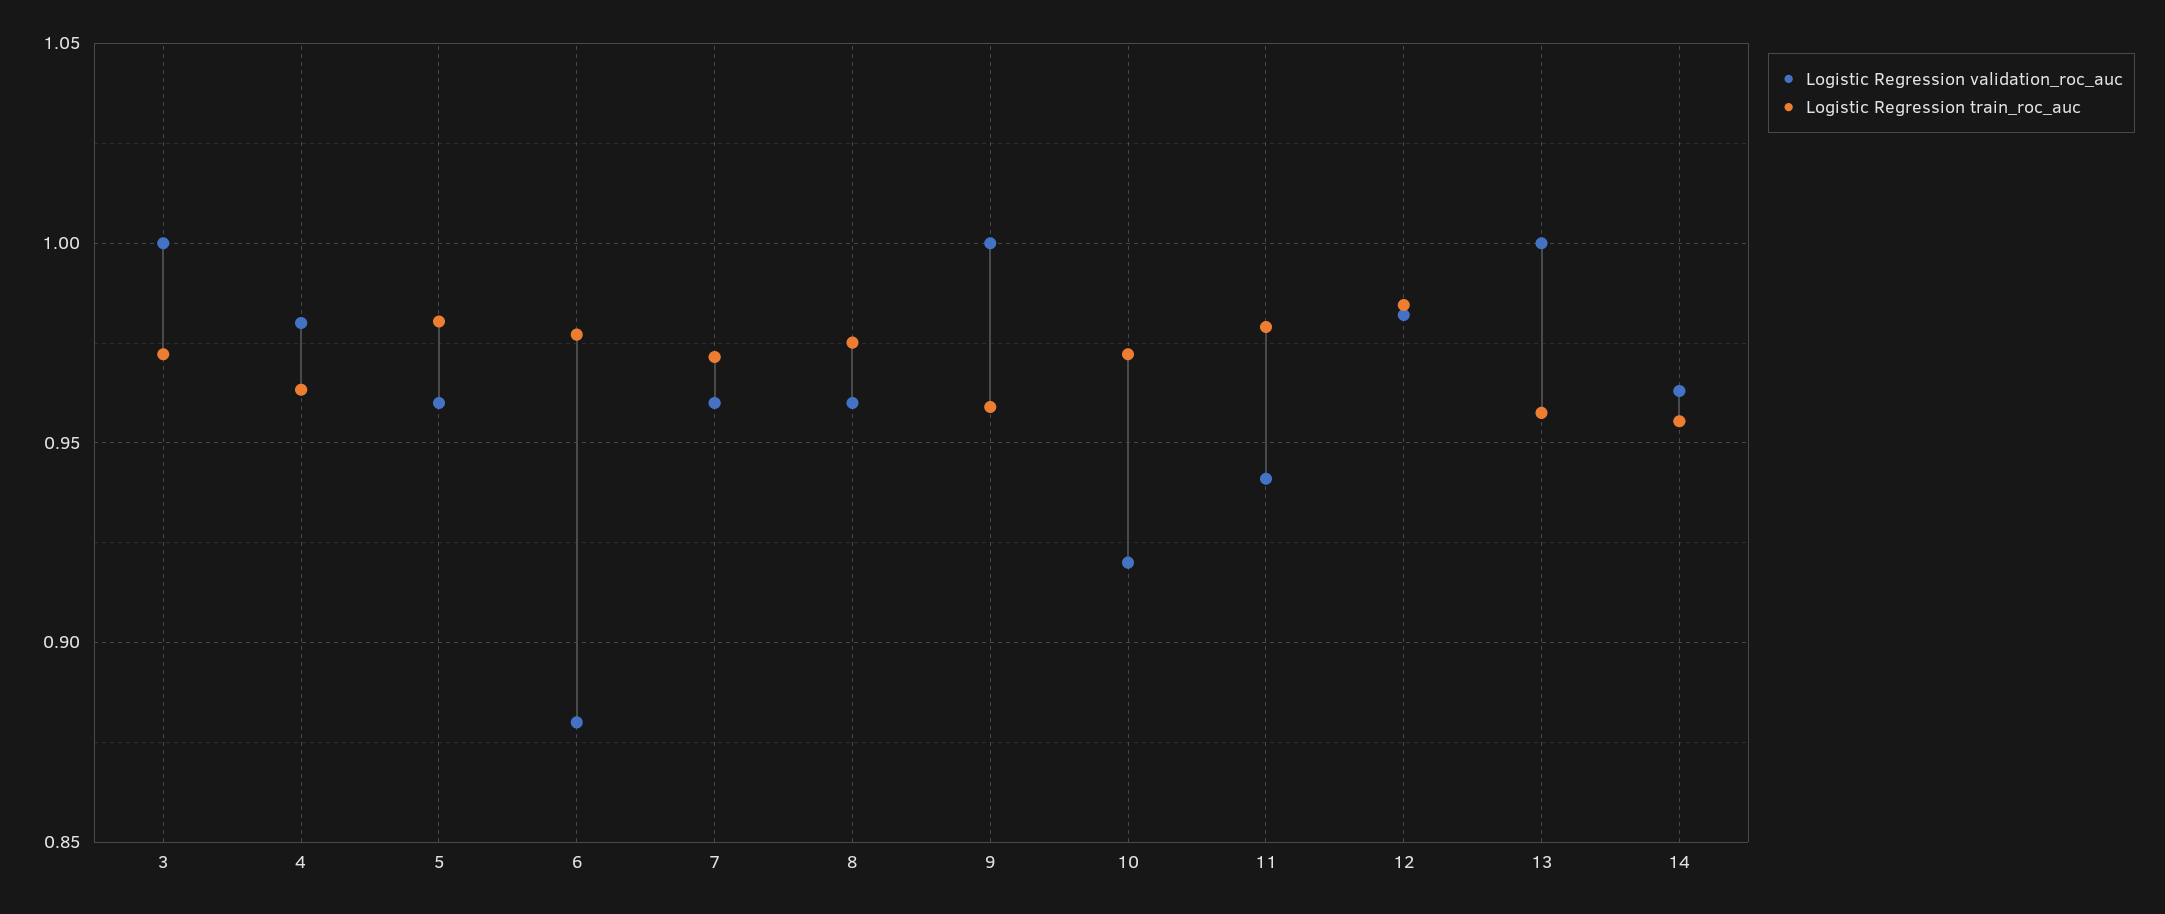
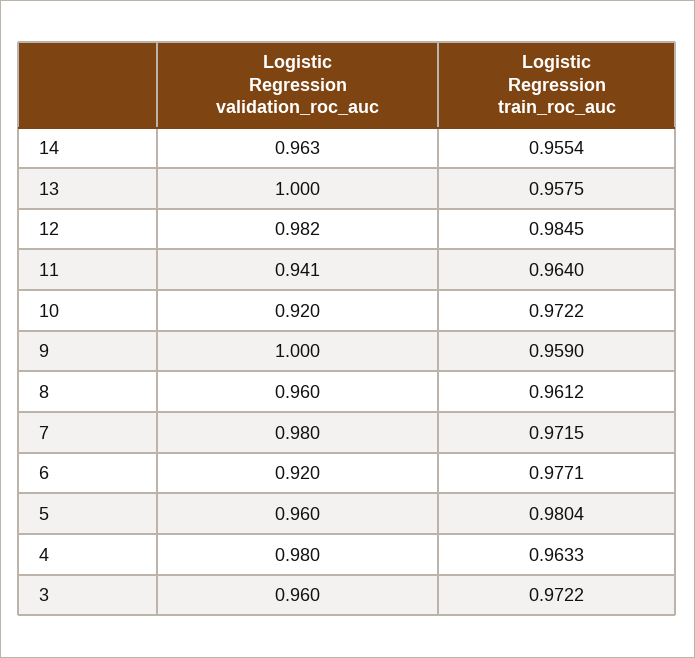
Logistic Regression validation_roc_auc, 3: 1 -> 0.96
Logistic Regression validation_roc_auc, 6: 0.88 -> 0.92
Logistic Regression validation_roc_auc, 7: 0.96 -> 0.98
Logistic Regression train_roc_auc, 8: 0.975 -> 0.9612
Logistic Regression train_roc_auc, 11: 0.98 -> 0.964

